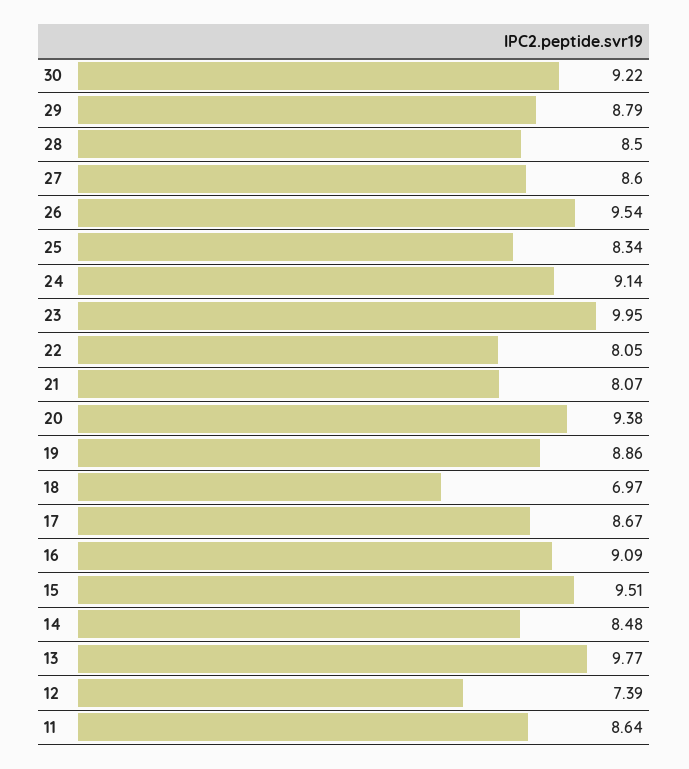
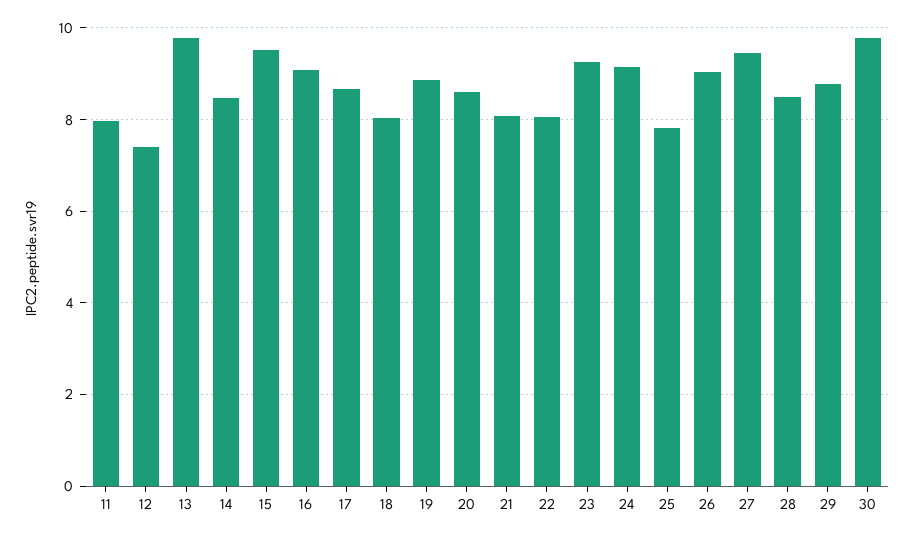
30: 9.22 -> 9.8
27: 8.6 -> 9.4
26: 9.54 -> 9
25: 8.34 -> 7.8
23: 9.95 -> 9.2
20: 9.38 -> 8.6
18: 6.97 -> 8
11: 8.64 -> 8

